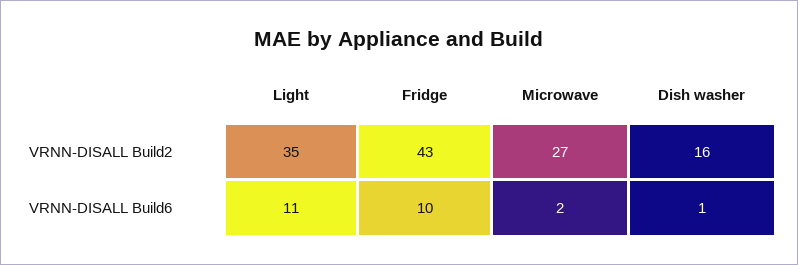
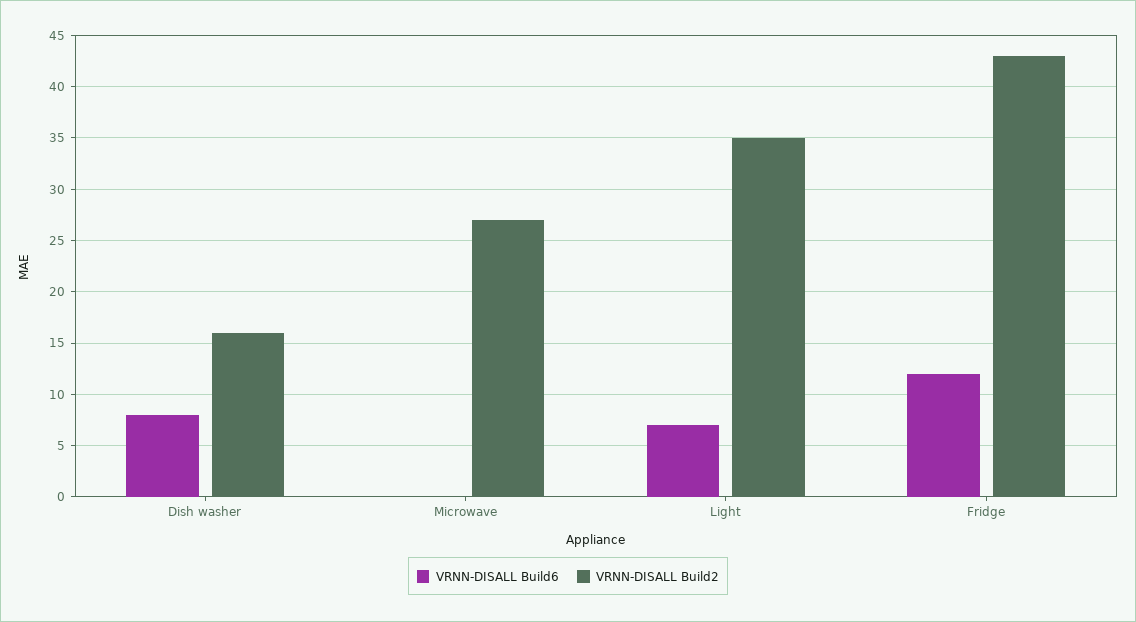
VRNN-DISALL Build6, Light: 11 -> 7
VRNN-DISALL Build6, Fridge: 10 -> 12
VRNN-DISALL Build6, Microwave: 2 -> 0
VRNN-DISALL Build6, Dish washer: 1 -> 8

